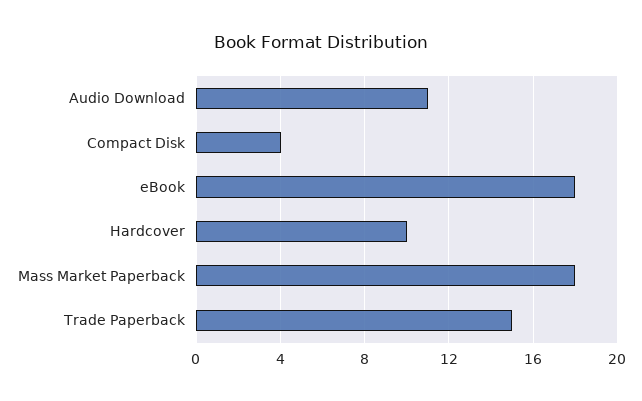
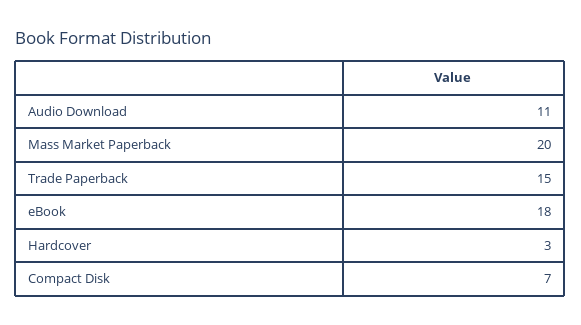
Compact Disk: 4 -> 7
Hardcover: 10 -> 3
Mass Market Paperback: 18 -> 20

